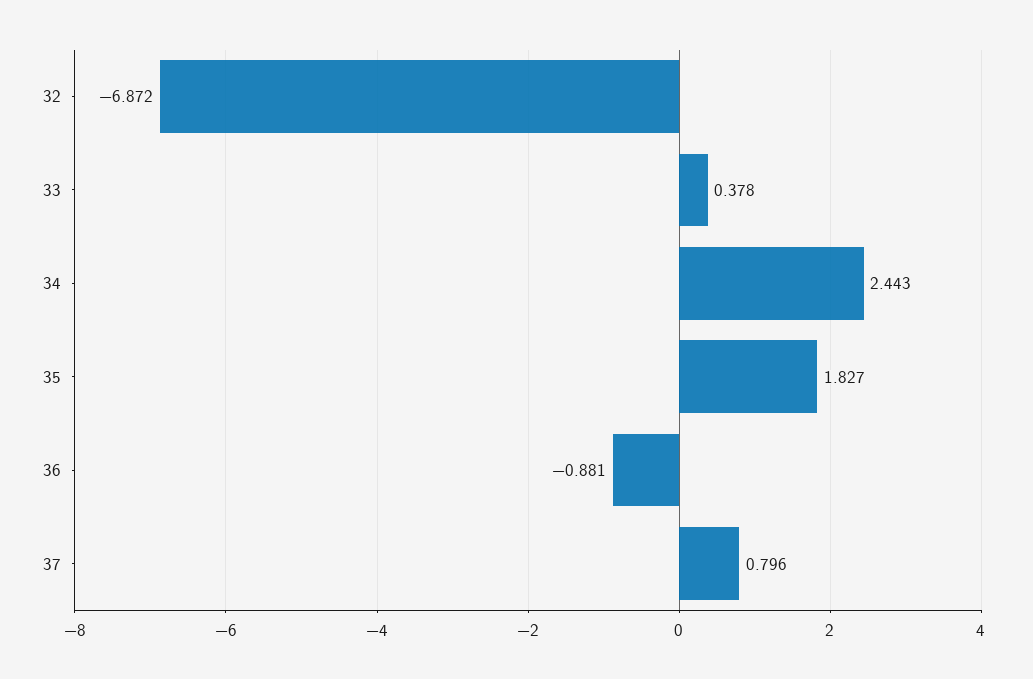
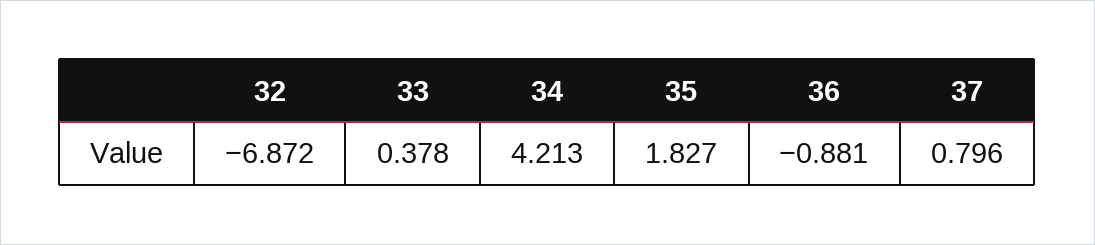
34: 2.443 -> 4.213

